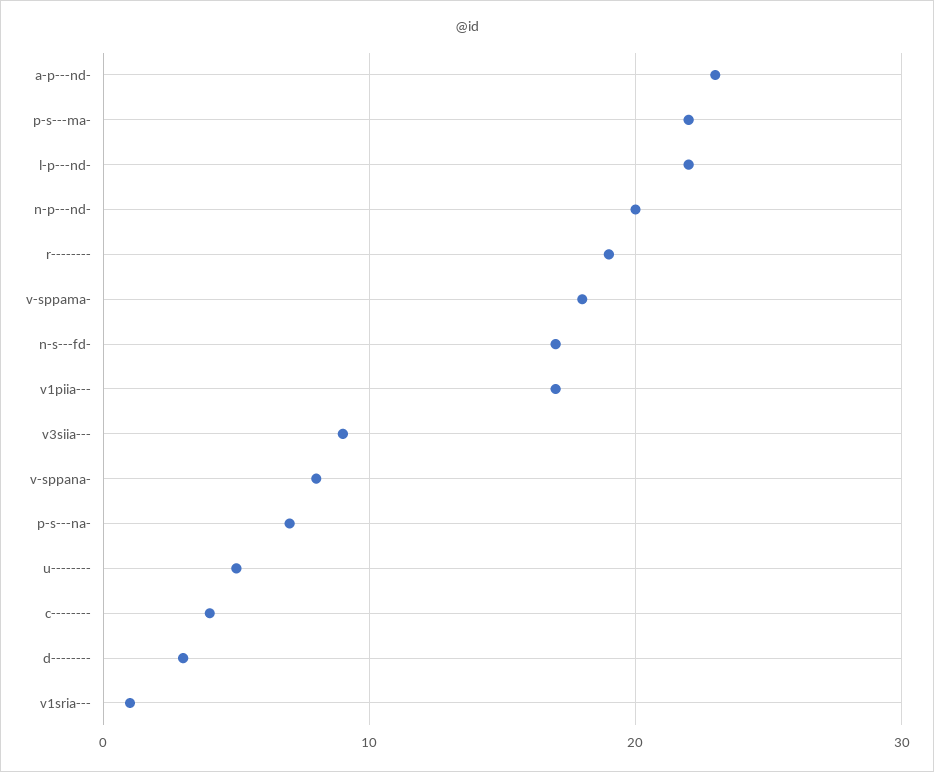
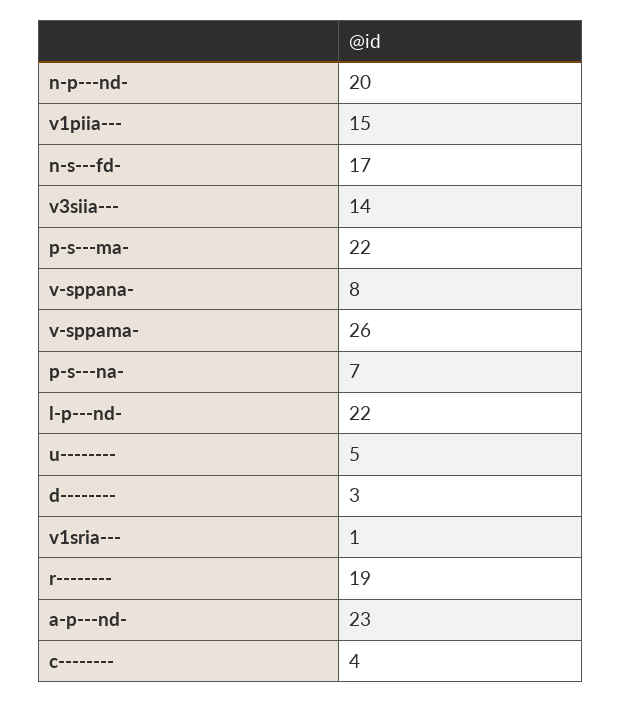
v-sppama-: 18 -> 26
v1piia---: 17 -> 15
v3siia---: 9 -> 14

